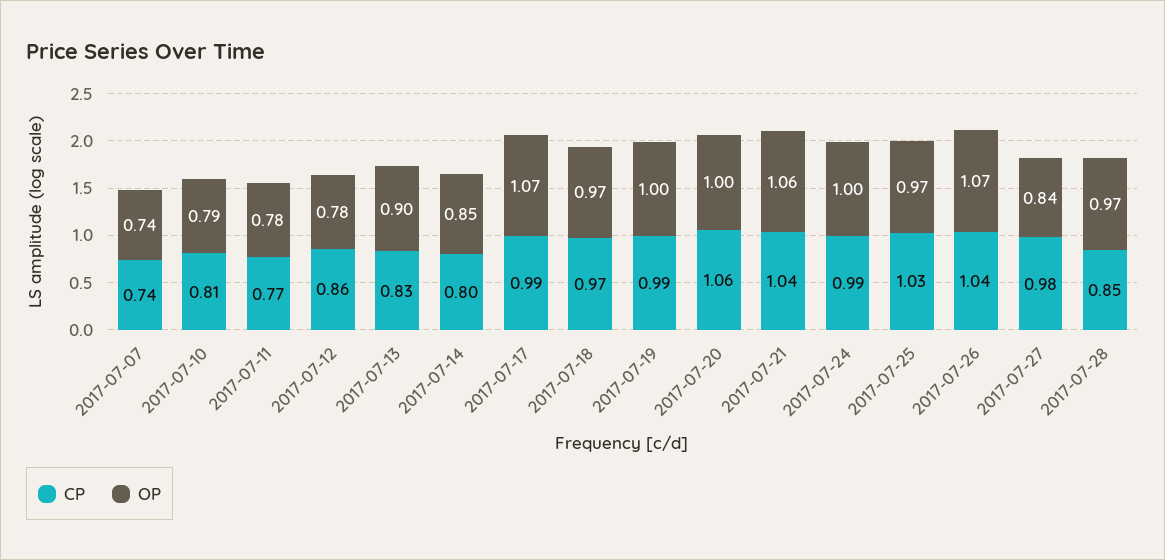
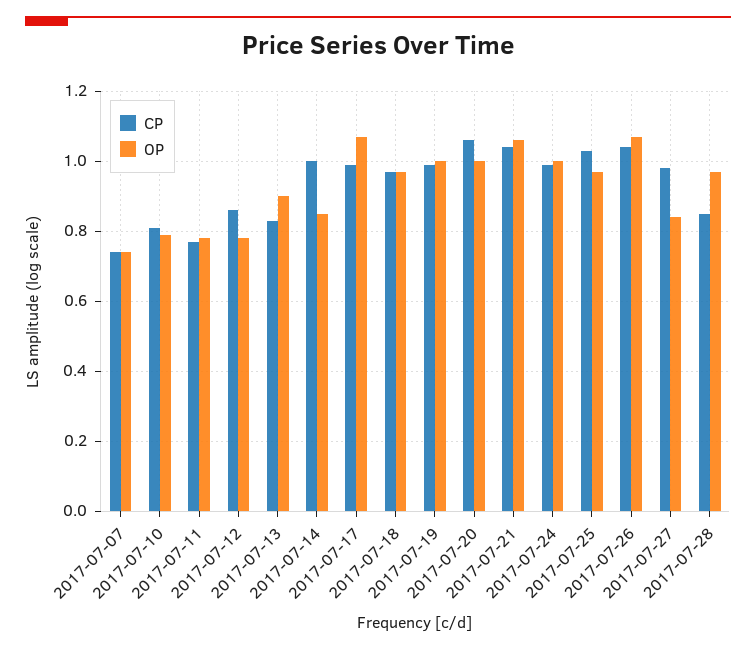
CP, 2017-07-14: 0.8 -> 1

